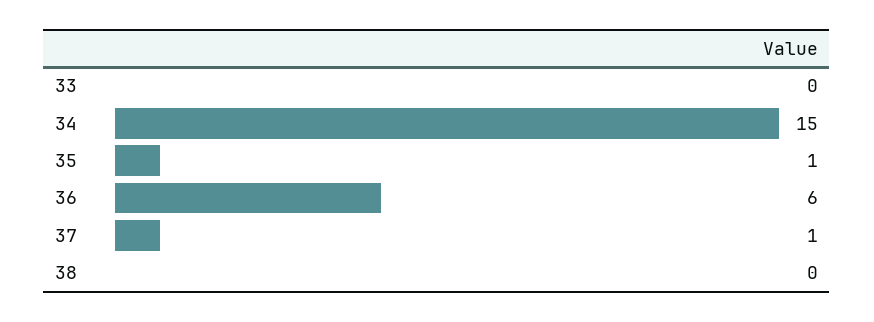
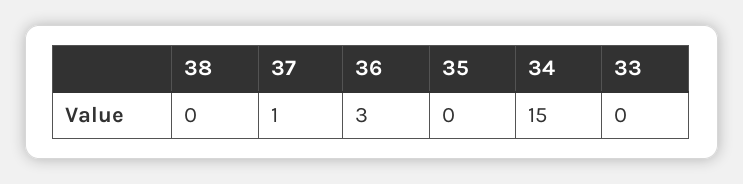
35: 1 -> 0
36: 6 -> 3

